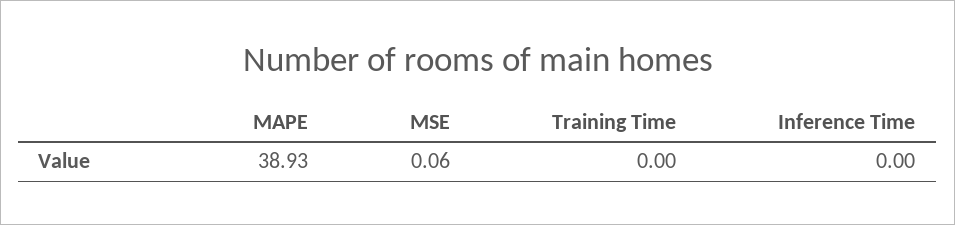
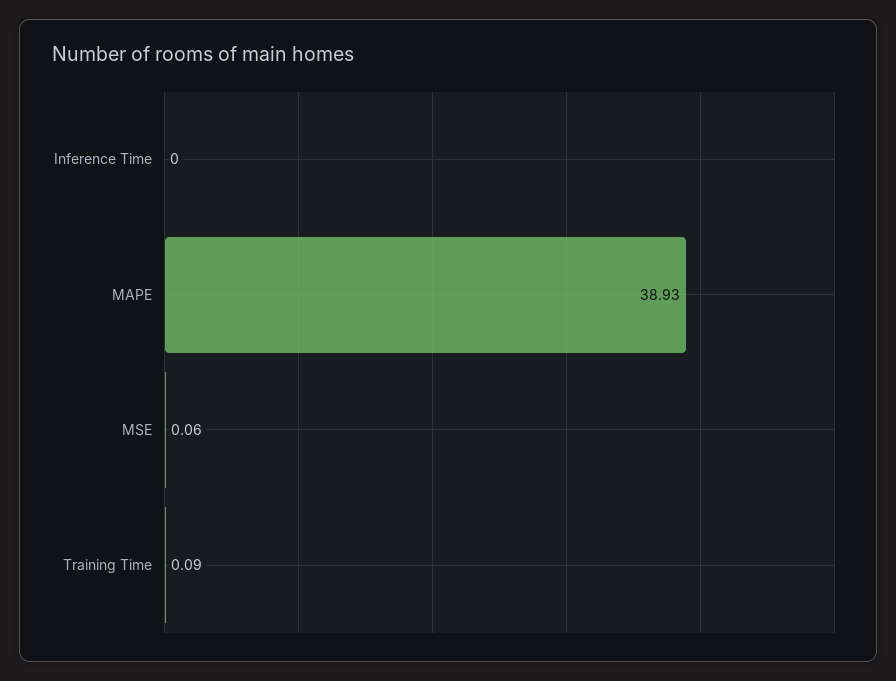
Training Time: 0 -> 0.09

